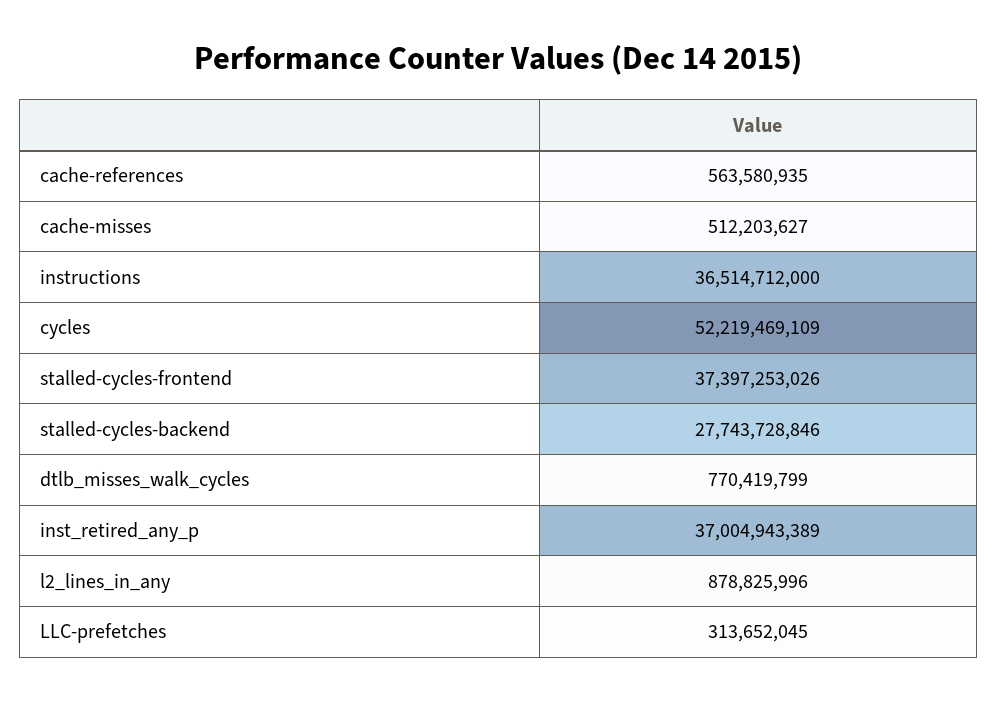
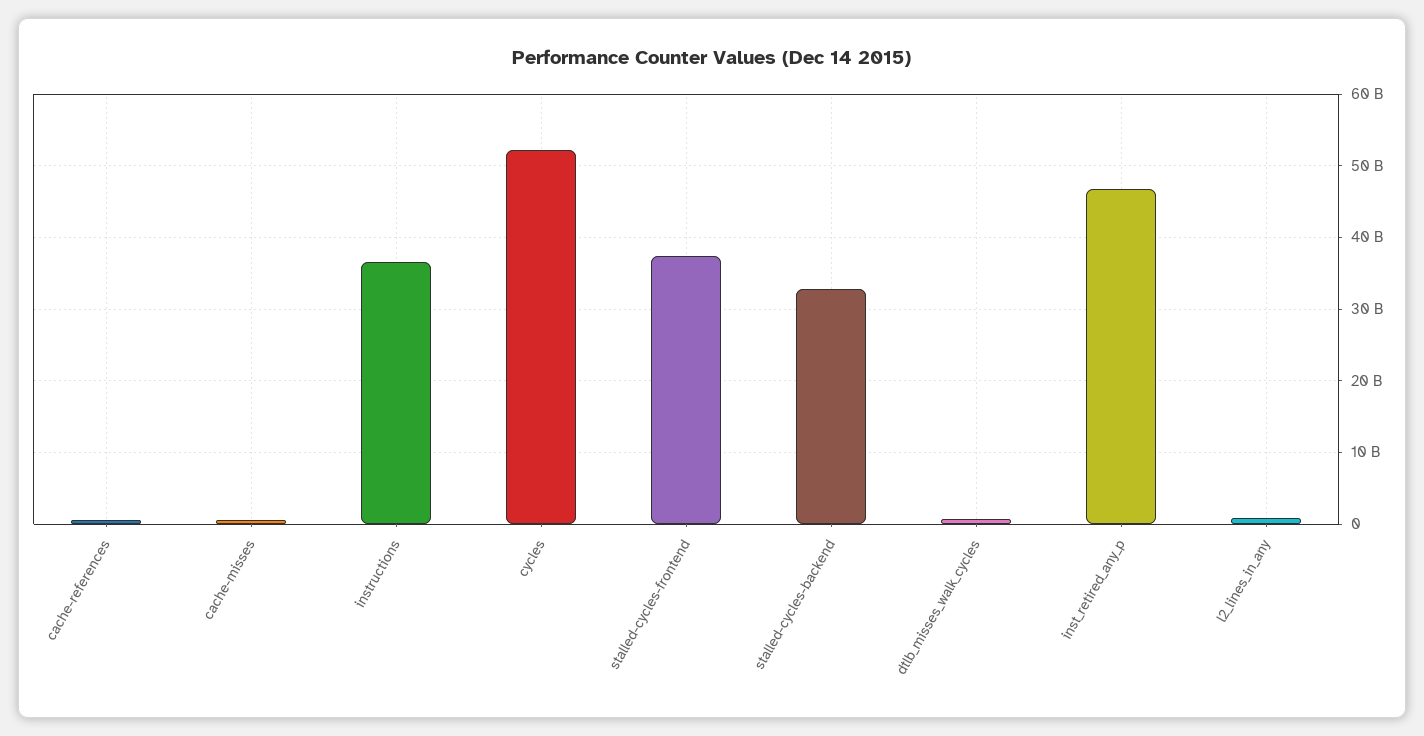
stalled-cycles-backend: 27743728846 -> 33000000000
inst_retired_any_p: 37004943389 -> 47000000000
LLC-prefetches: 313652045 -> none

